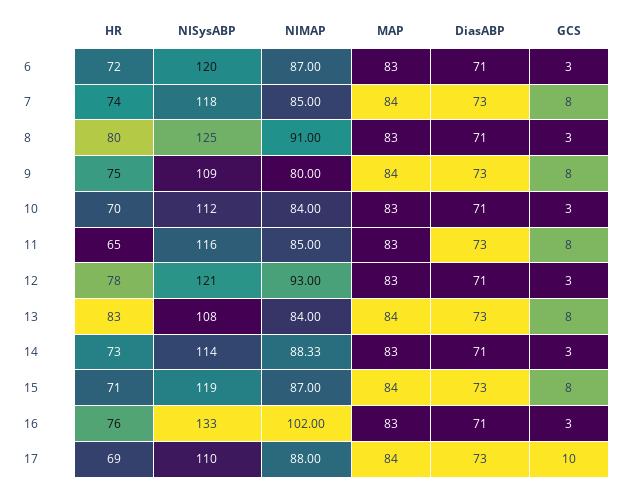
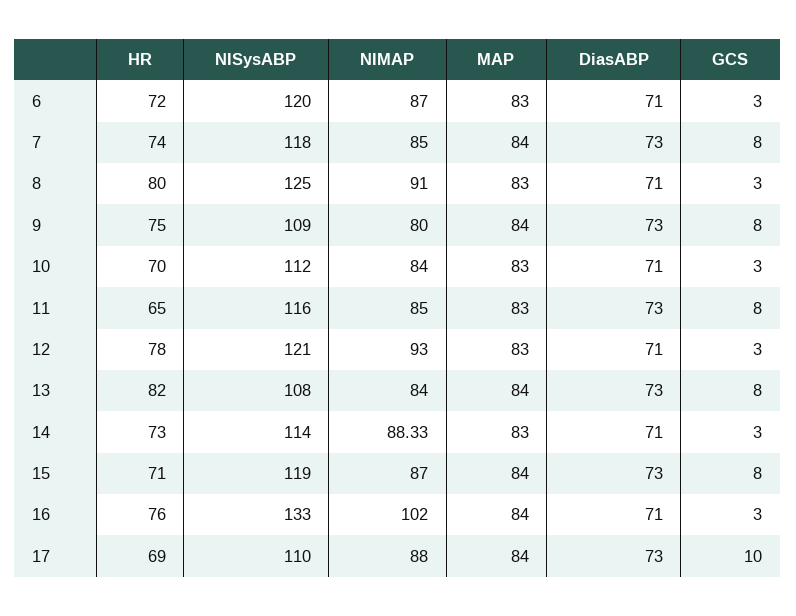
HR, 13: 83 -> 82
MAP, 16: 83 -> 84

